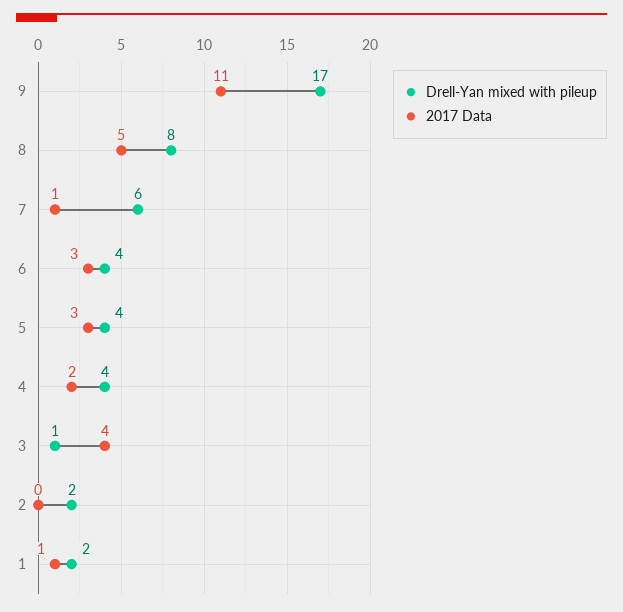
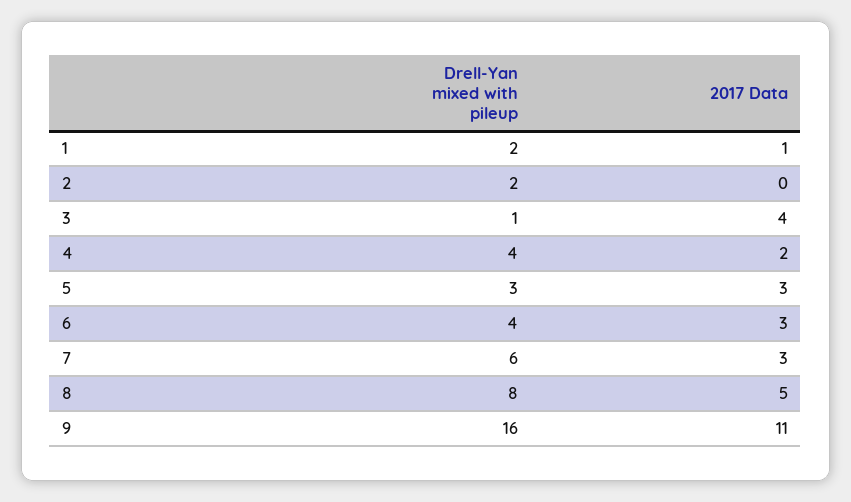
Drell-Yan mixed with pileup, 9: 17 -> 16
2017 Data, 7: 1 -> 3
Drell-Yan mixed with pileup, 5: 4 -> 3

